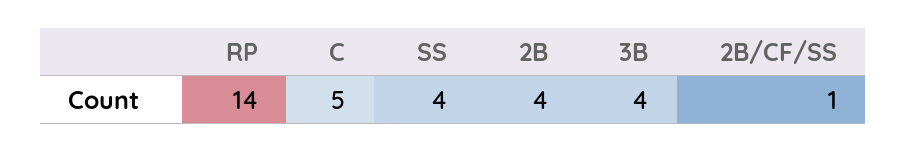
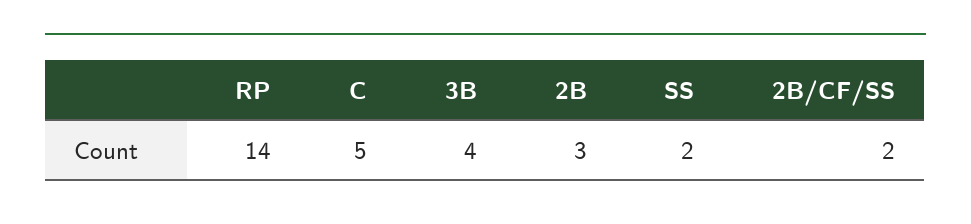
SS: 4 -> 2
2B: 4 -> 3
2B/CF/SS: 1 -> 2

